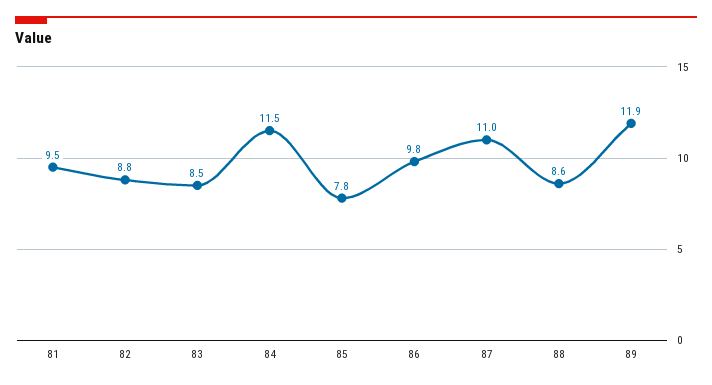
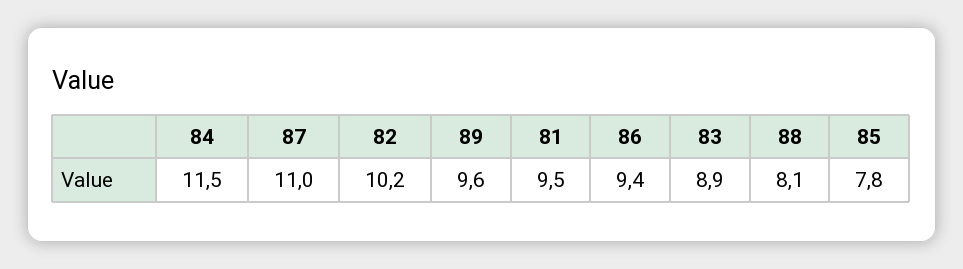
82: 8.8 -> 10.2
83: 8.5 -> 8.9
86: 9.8 -> 9.4
88: 8.6 -> 8.1
89: 11.9 -> 9.6

